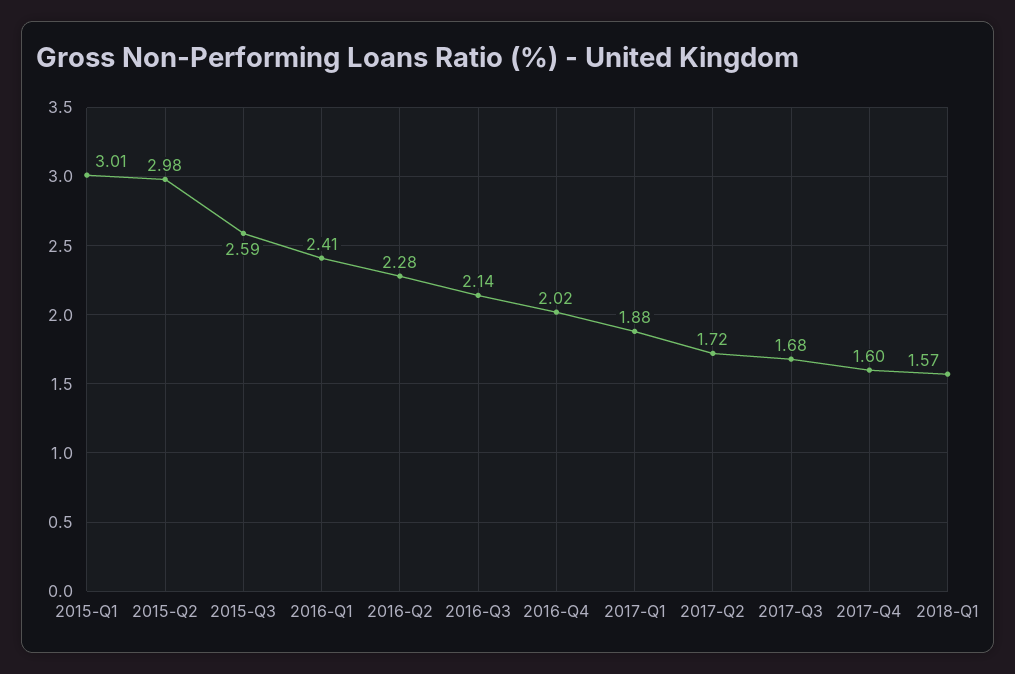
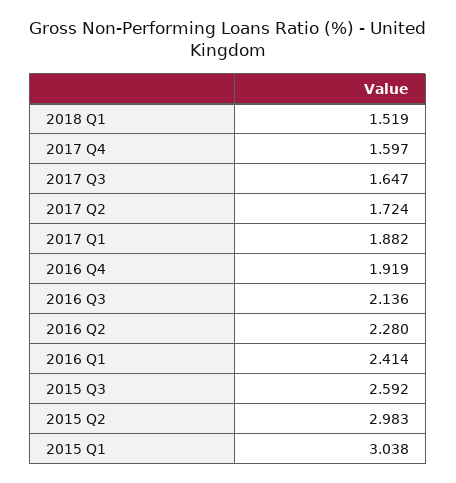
2015-Q1: 3.01 -> 3.038
2016-Q4: 2.02 -> 1.919
2017-Q3: 1.68 -> 1.647
2018-Q1: 1.57 -> 1.519

